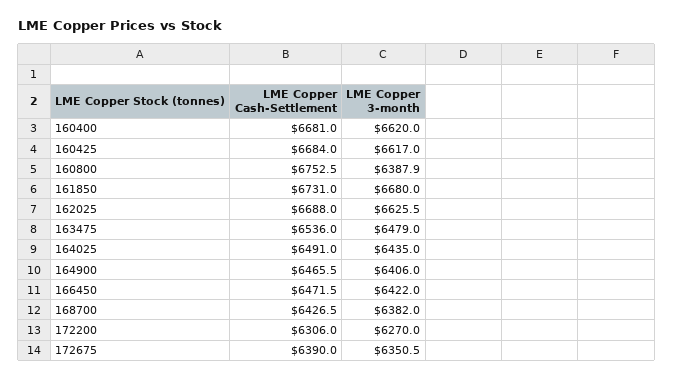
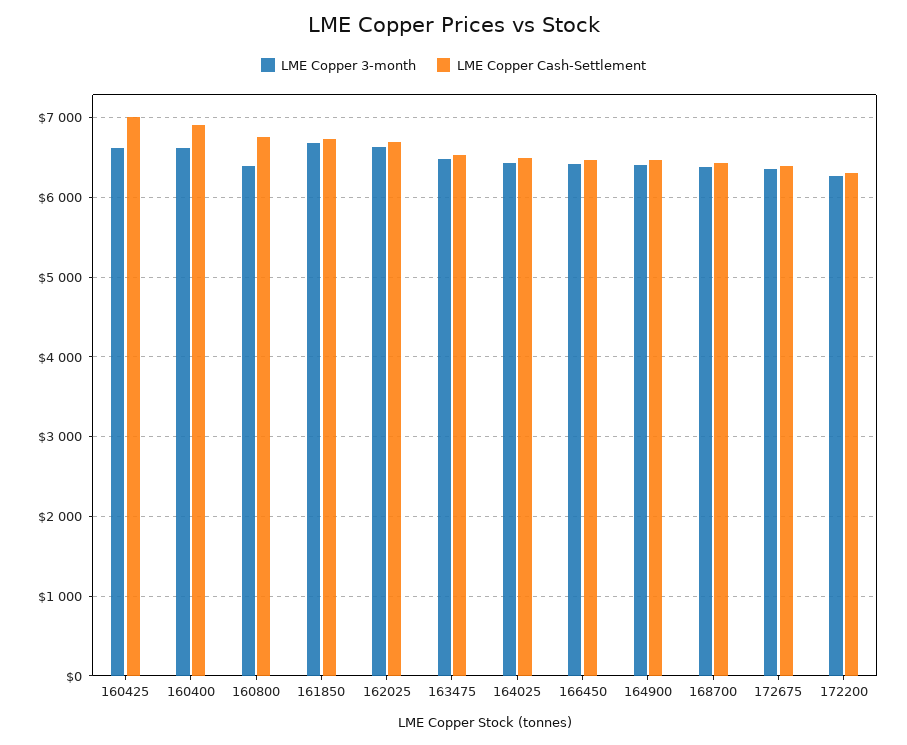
LME Copper Cash-Settlement, 160400: 6681 -> 6900
LME Copper Cash-Settlement, 160425: 6684 -> 7000

